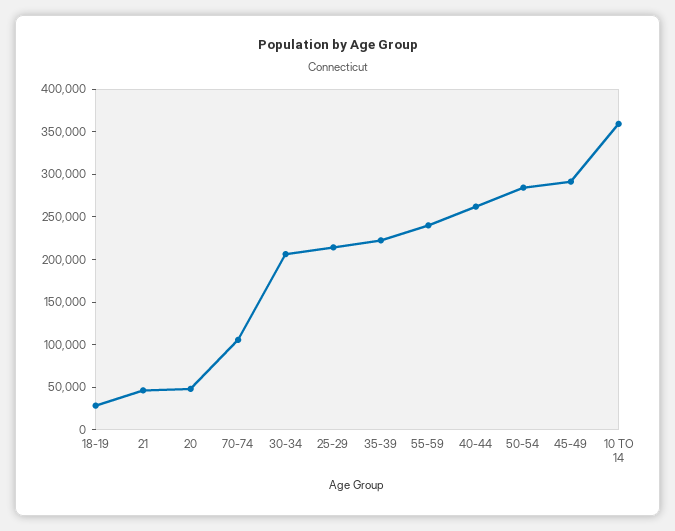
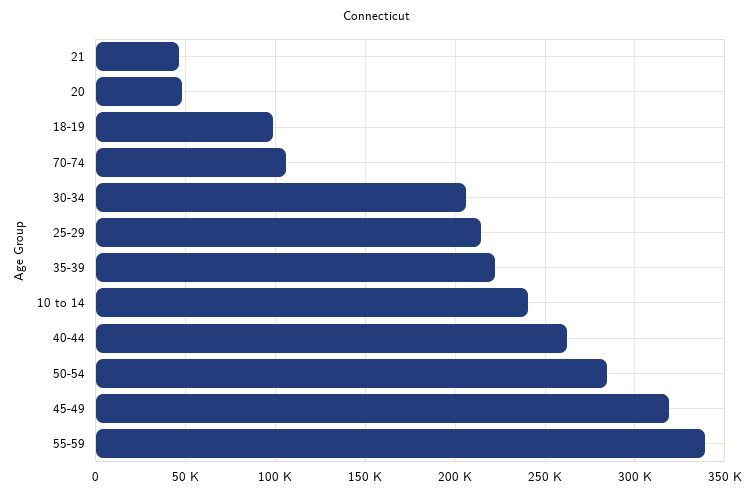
18-19: 30000 -> 100000
55-59: 240000 -> 340000
45-49: 290000 -> 320000
10 TO 14: 360000 -> 240000

